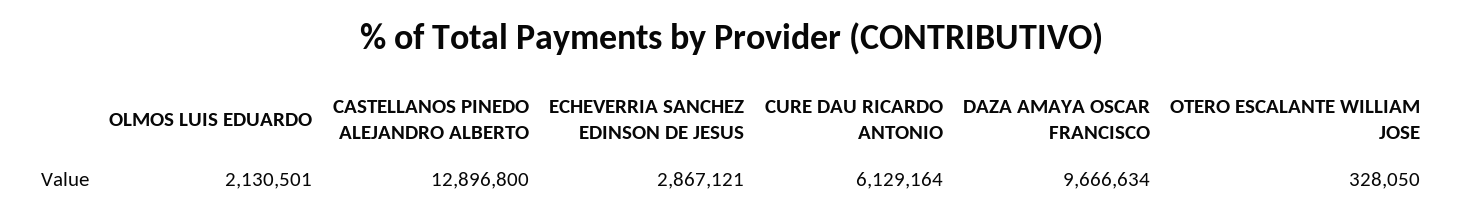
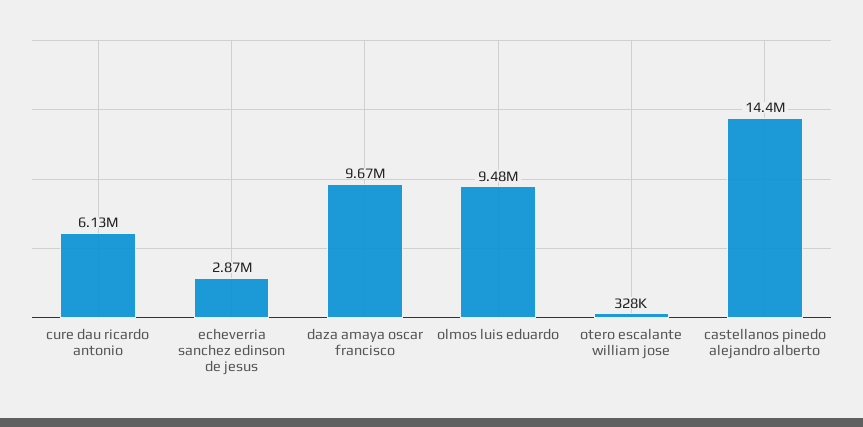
OLMOS LUIS EDUARDO: 2130501 -> 9480000
CASTELLANOS PINEDO ALEJANDRO ALBERTO: 12896800 -> 14400000

